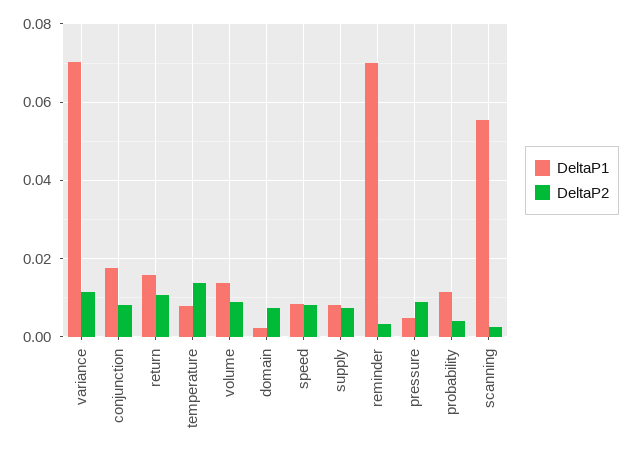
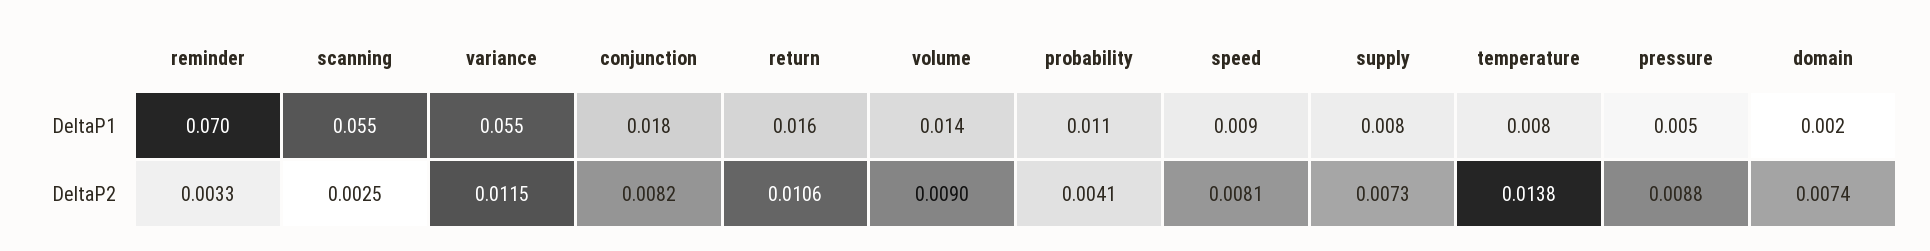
DeltaP1, variance: 0.07 -> 0.055

